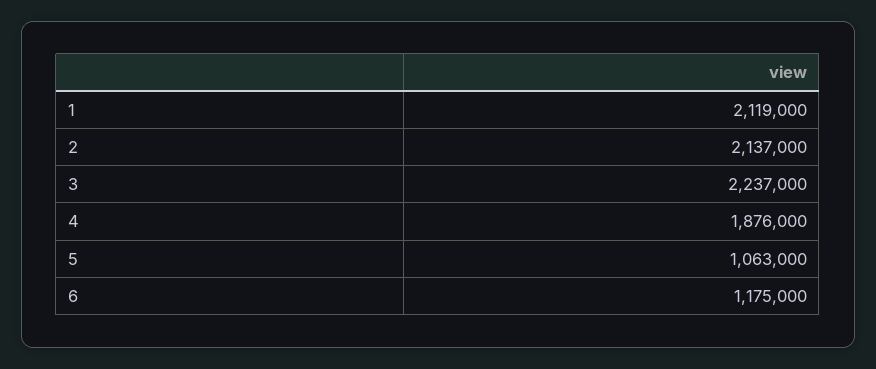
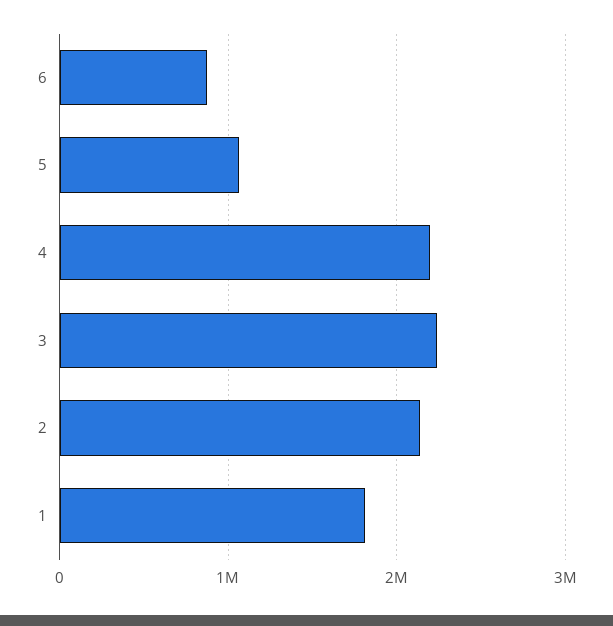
1: 2119000 -> 1800000
4: 1876000 -> 2200000
6: 1175000 -> 900000

